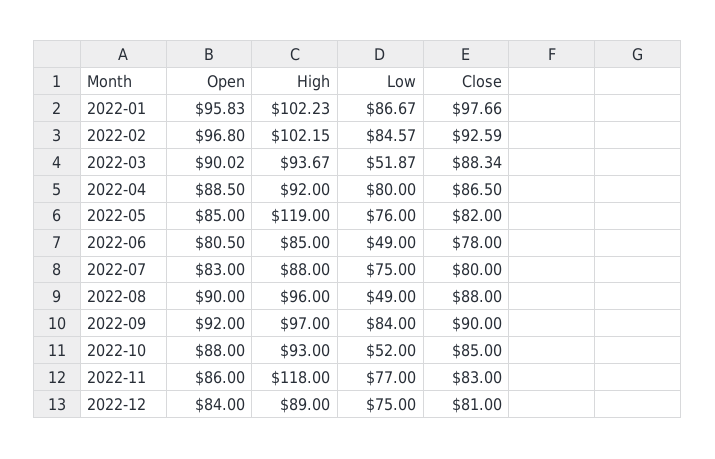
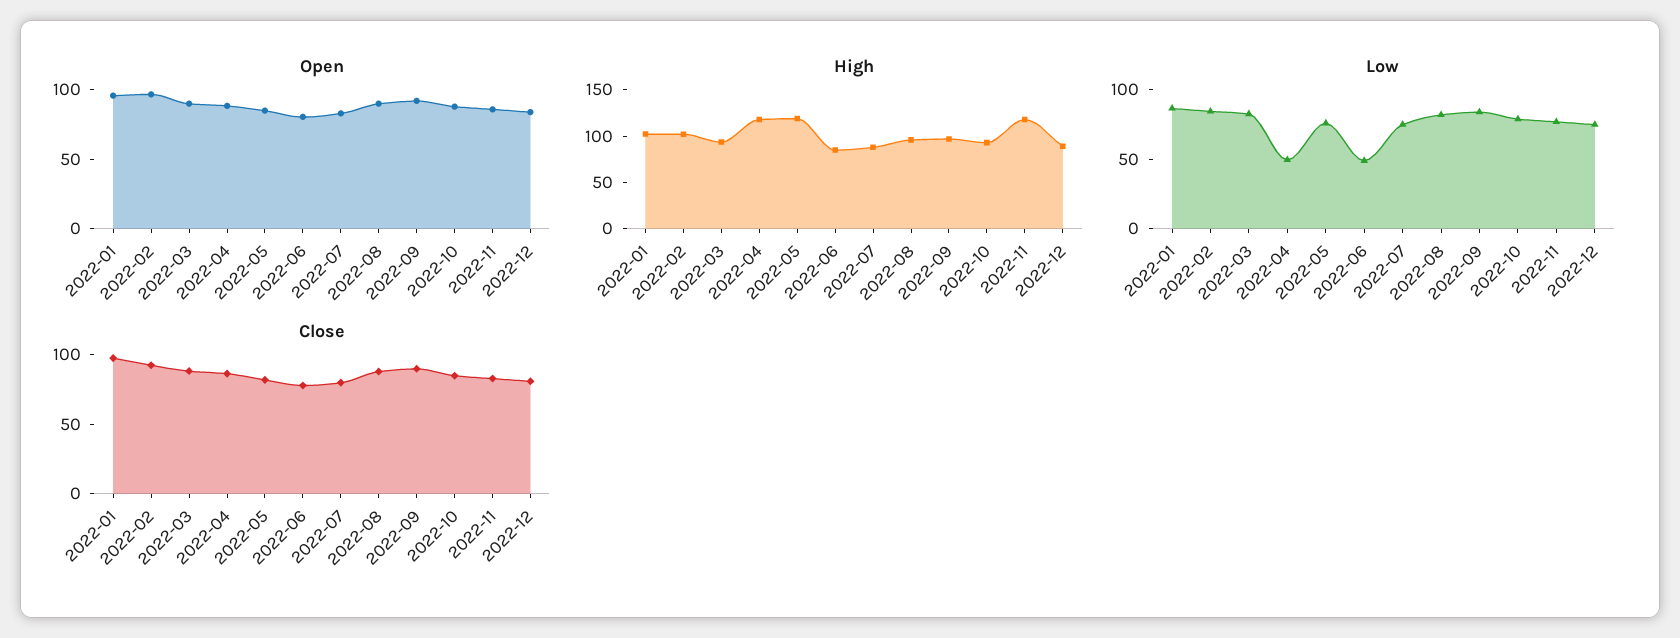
Low, 2022-03: 51.87 -> 80
High, 2022-04: 92 -> 120
Low, 2022-04: 80 -> 50
Low, 2022-08: 49 -> 80
Low, 2022-10: 52 -> 80

